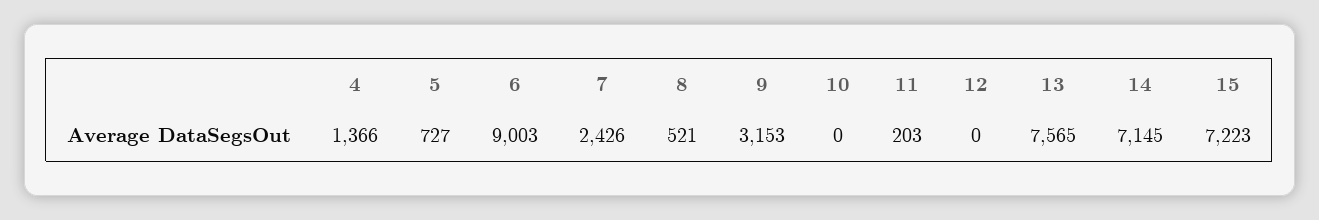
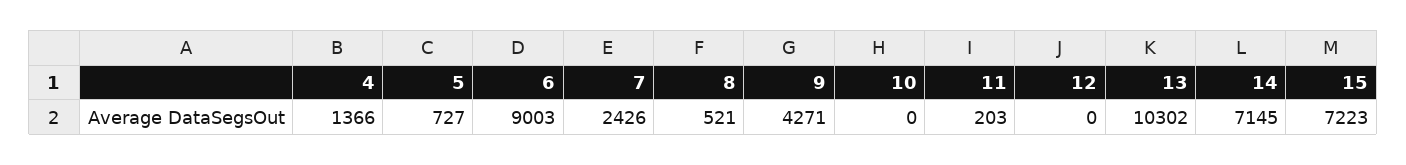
9: 3153 -> 4271
13: 7565 -> 10302

